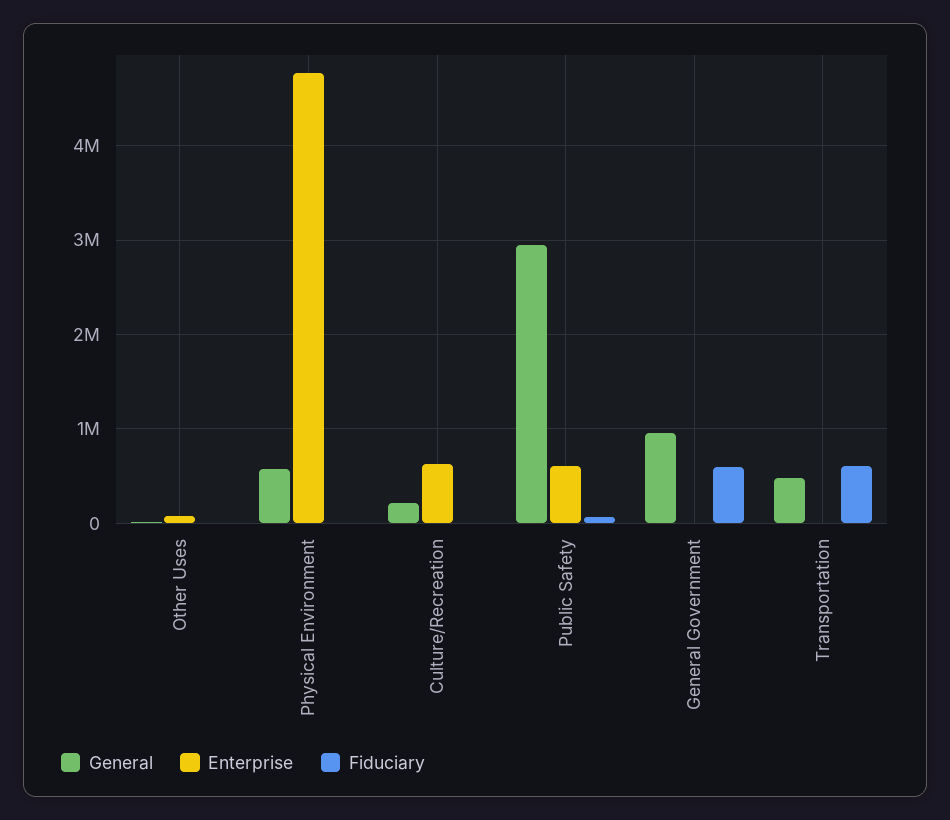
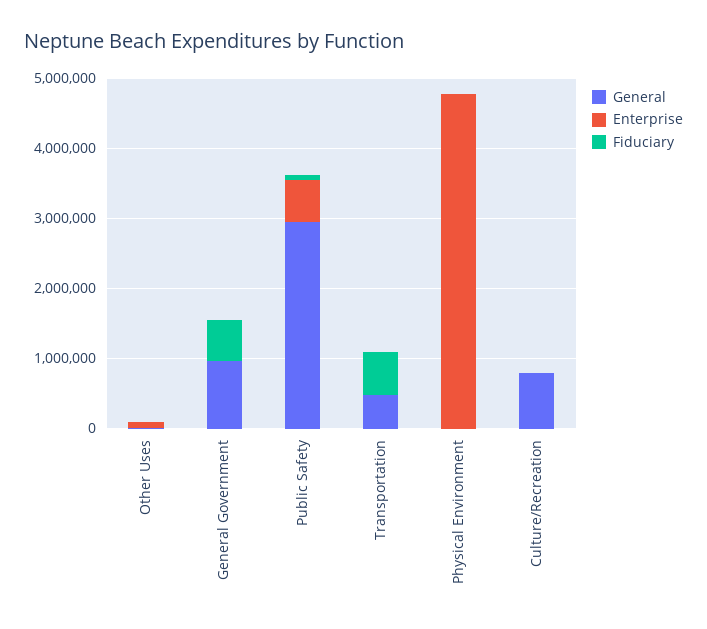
General, Physical Environment: 600000 -> 0
General, Culture/Recreation: 200000 -> 800000
Enterprise, Culture/Recreation: 600000 -> 0

